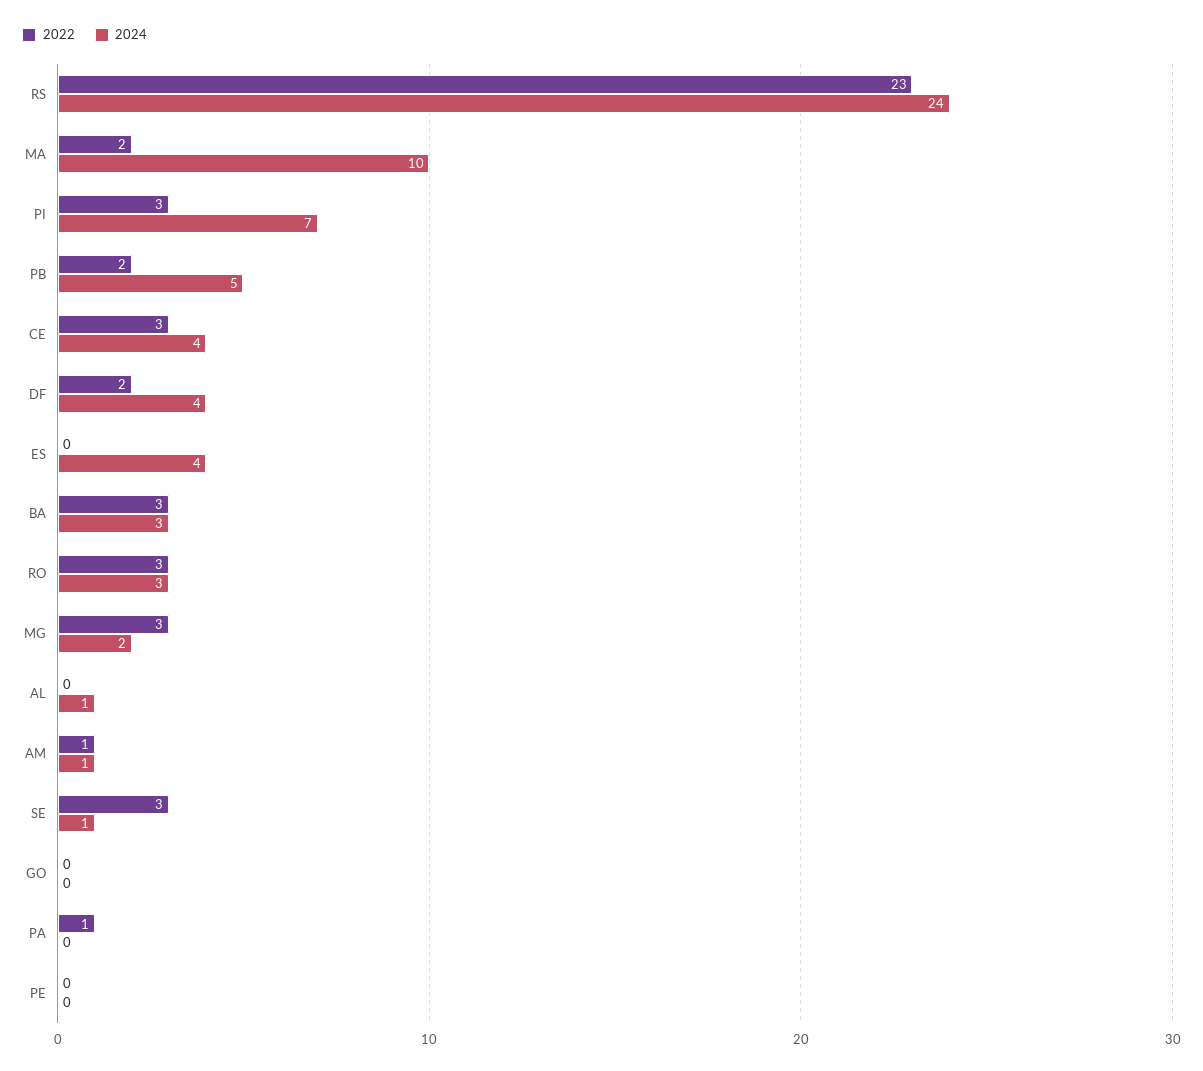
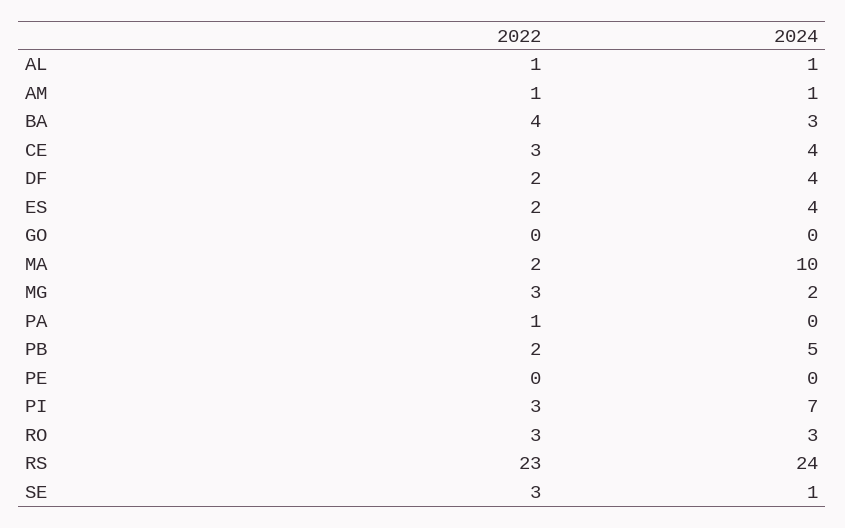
2022, ES: 0 -> 2
2022, BA: 3 -> 4
2022, AL: 0 -> 1

